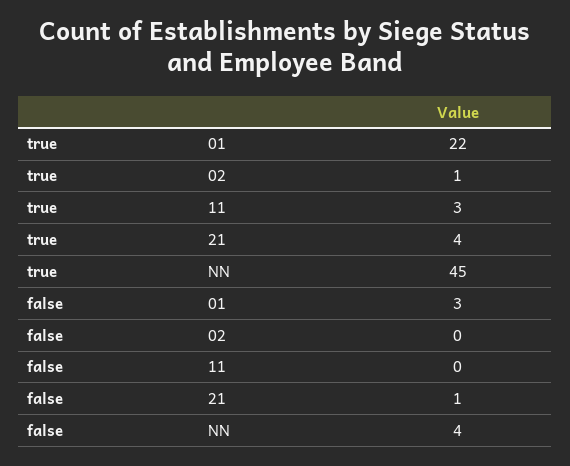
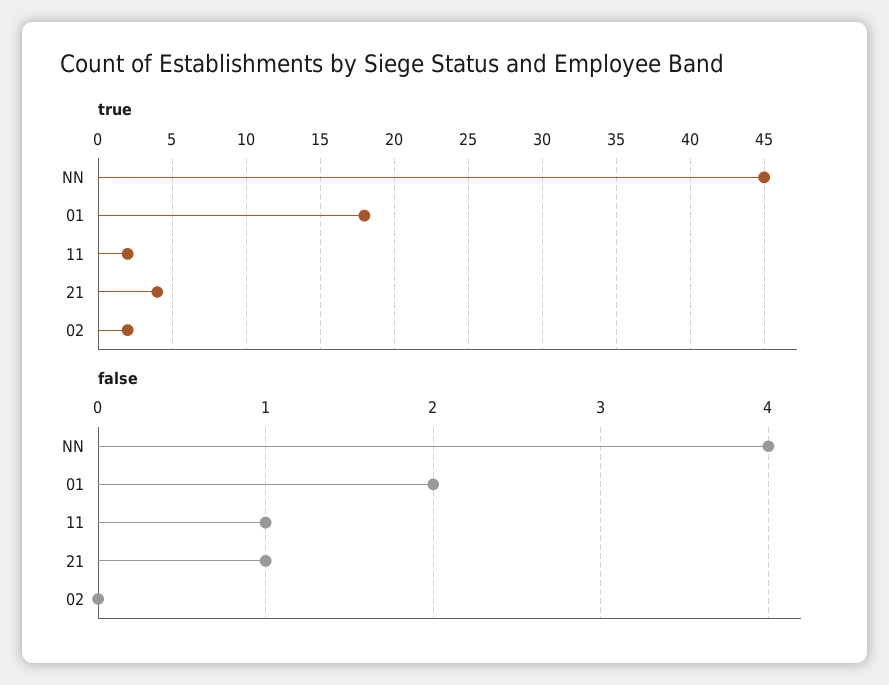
true, 01: 22 -> 18
true, 02: 1 -> 2
true, 11: 3 -> 2
false, 01: 3 -> 2
false, 11: 0 -> 1

